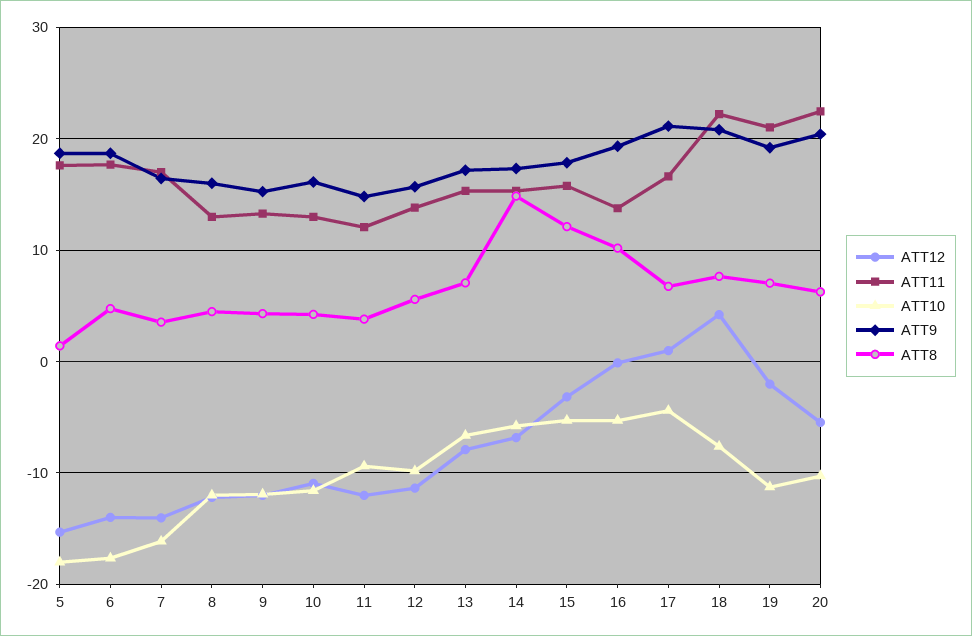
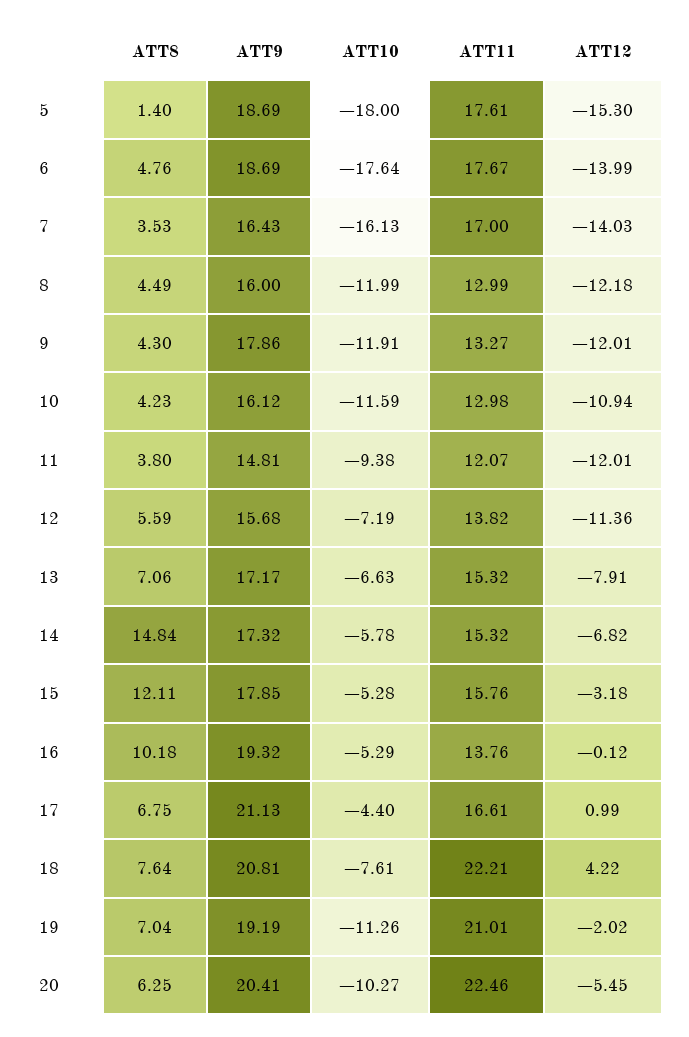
ATT9, 9: 15 -> 17.86
ATT10, 12: -10 -> -7.19

